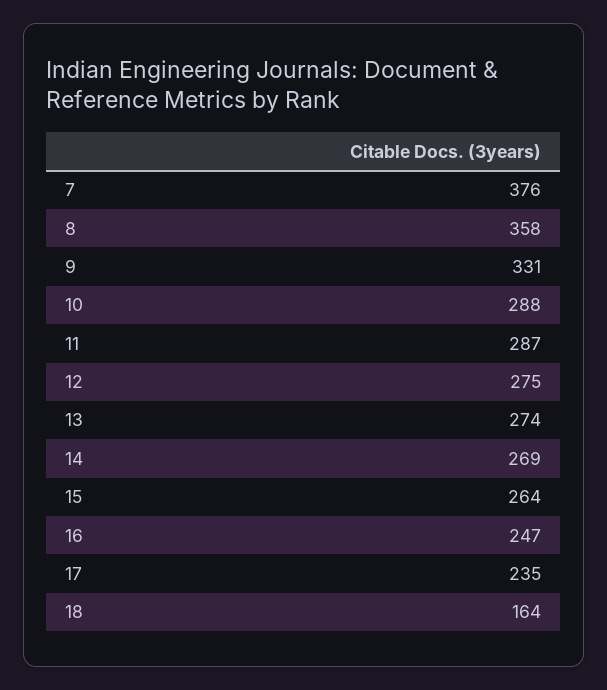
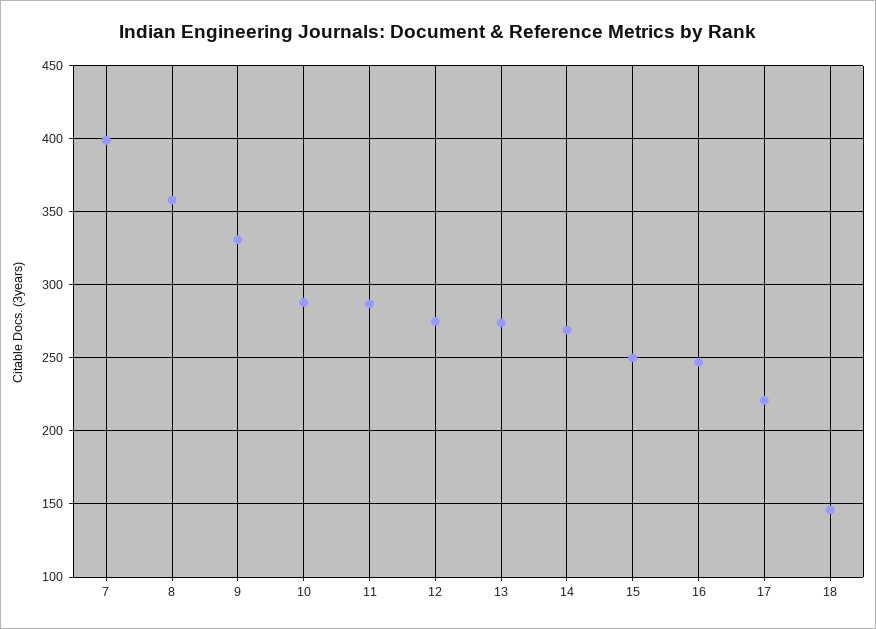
7: 376 -> 400
15: 264 -> 250
17: 235 -> 220
18: 164 -> 145

